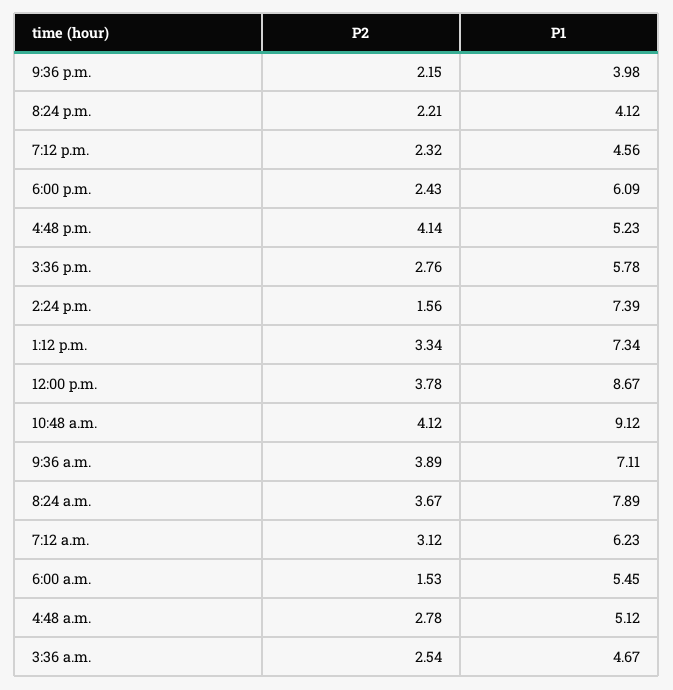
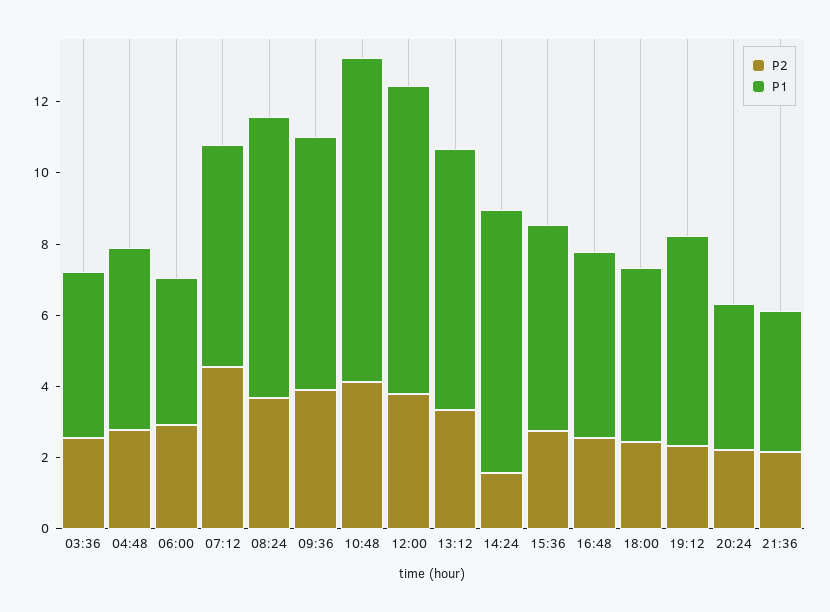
P1, 7:12 p.m.: 4.56 -> 6
P1, 6:00 p.m.: 6.09 -> 5
P2, 4:48 p.m.: 4.14 -> 2.5
P2, 7:12 a.m.: 3.12 -> 4.5
P2, 6:00 a.m.: 1.53 -> 3
P1, 6:00 a.m.: 5.45 -> 4

